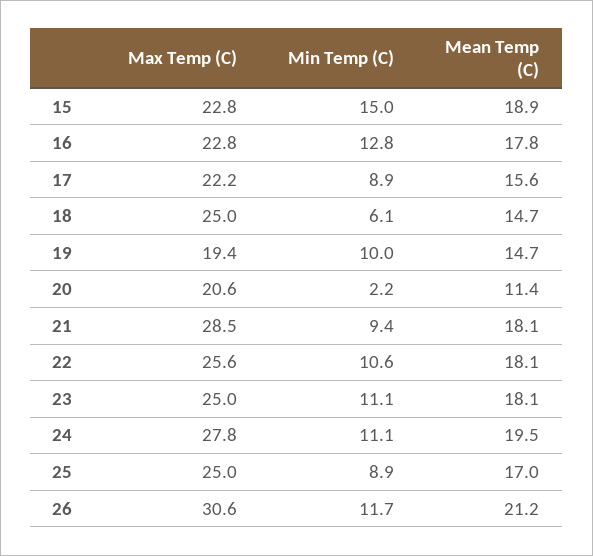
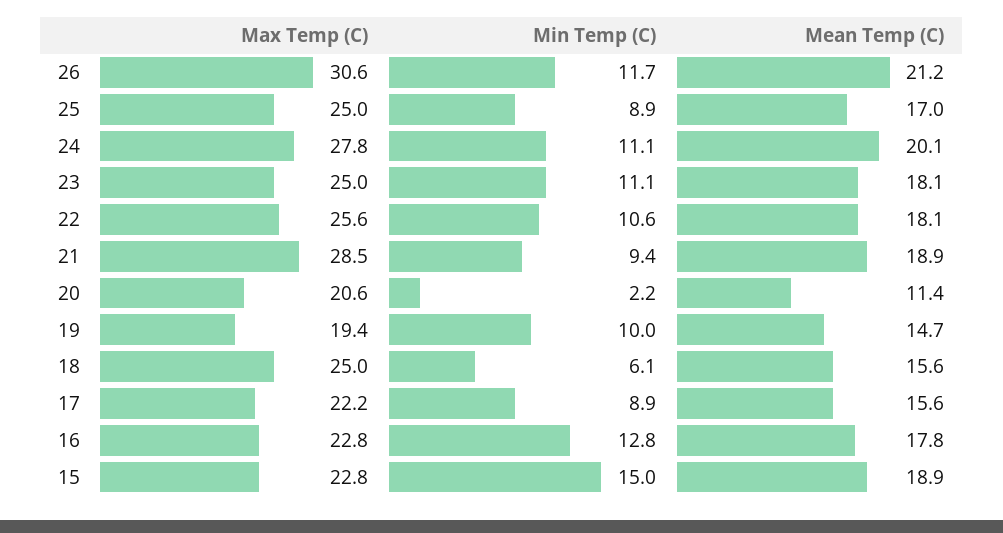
Mean Temp (C), 18: 14.7 -> 15.6
Mean Temp (C), 21: 18.1 -> 18.9
Mean Temp (C), 24: 19.5 -> 20.1

